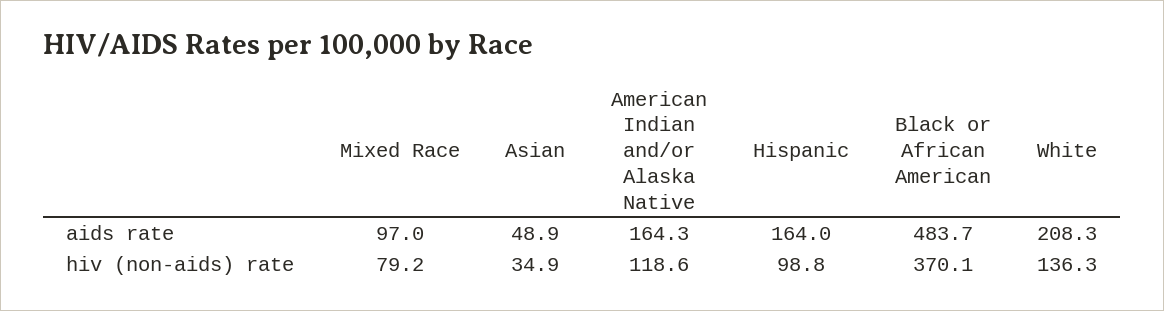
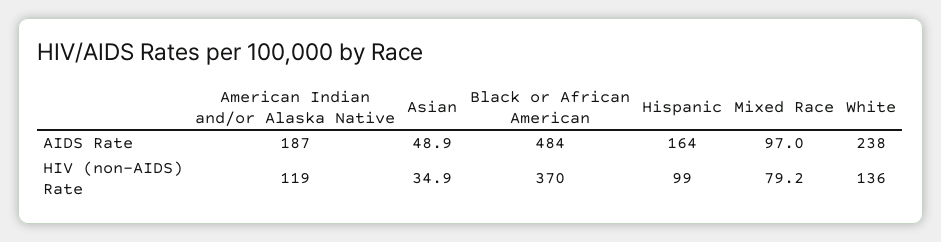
American Indian and/or Alaska Native, aids rate: 164.3 -> 187
White, aids rate: 208.3 -> 238

